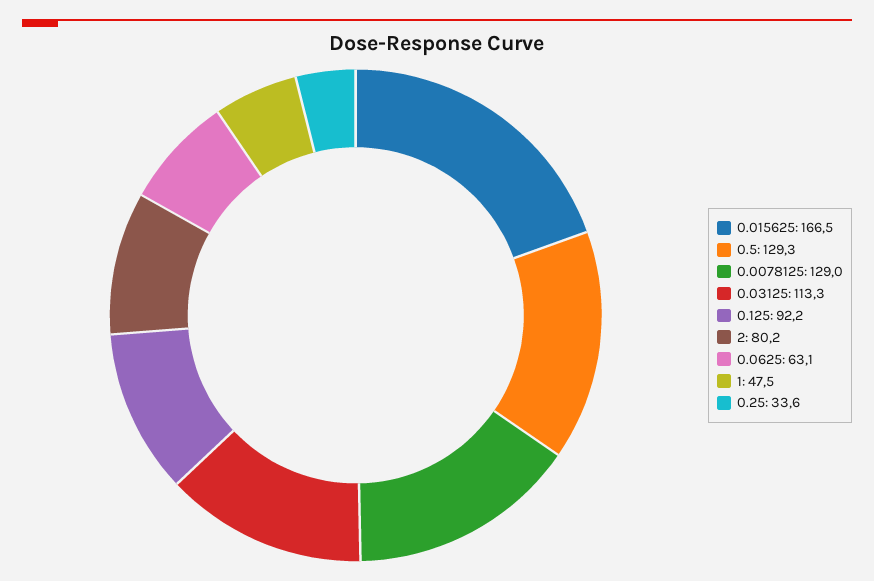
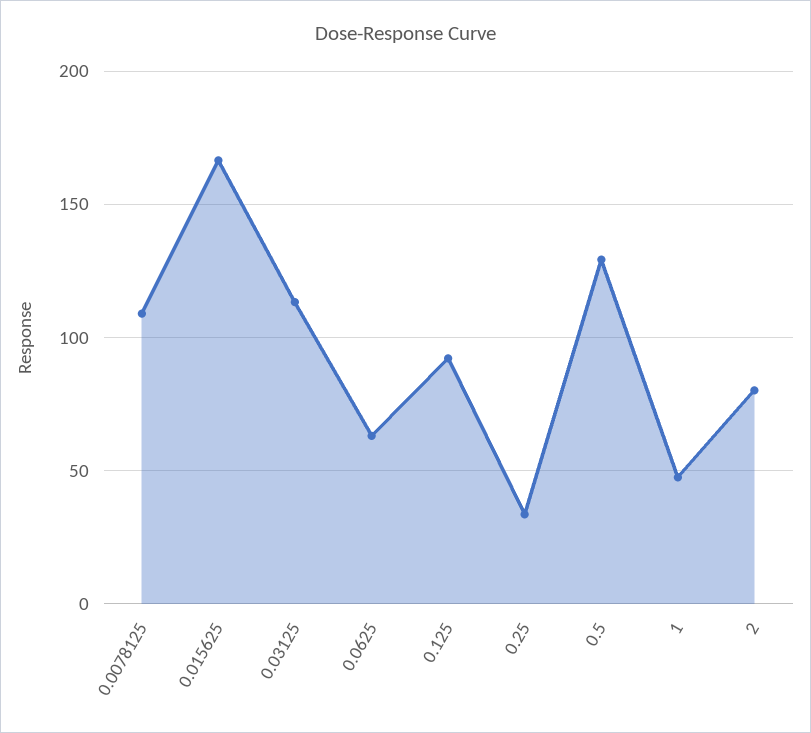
0.0078125: 129 -> 110

